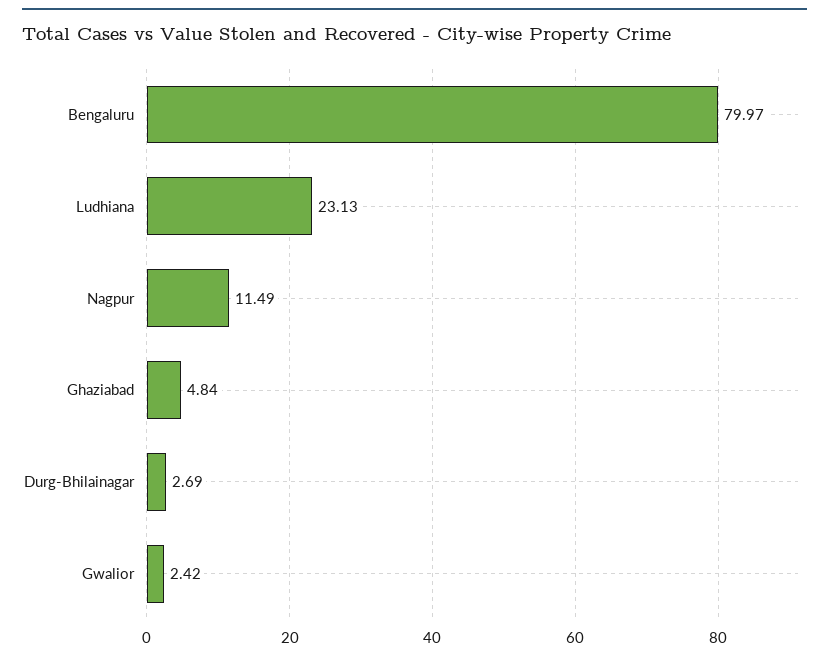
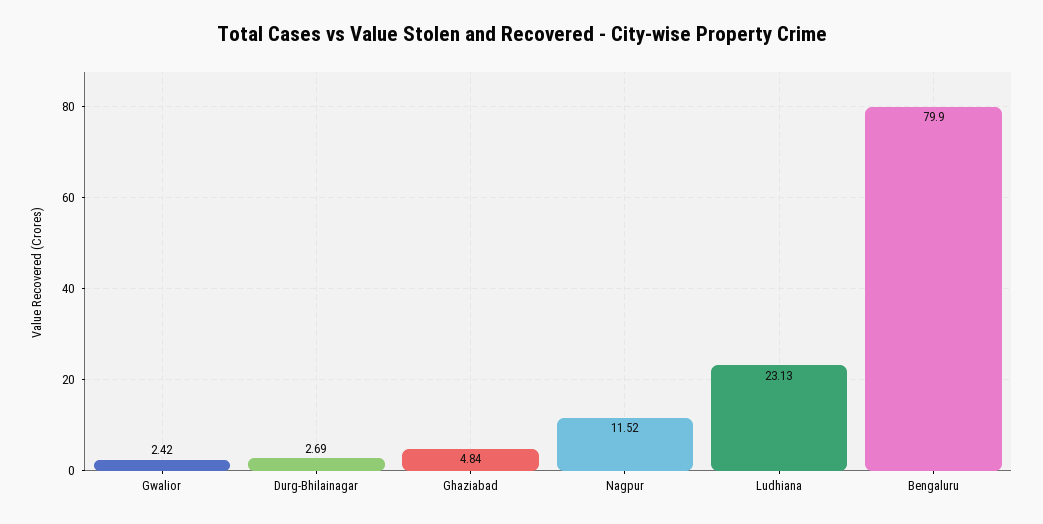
Bengaluru: 79.97 -> 79.9
Nagpur: 11.49 -> 11.52

